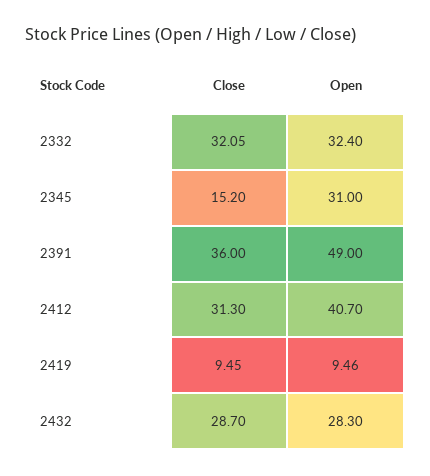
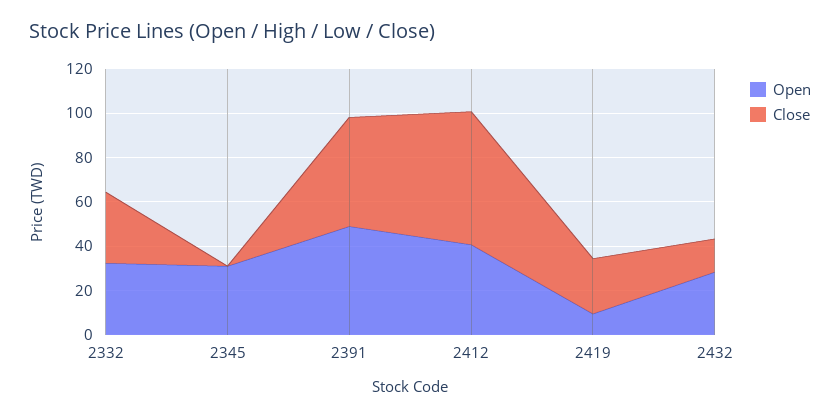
Close, 2345: 15.2 -> 0
Close, 2391: 36 -> 50
Close, 2412: 31.3 -> 60
Close, 2419: 9.45 -> 25
Close, 2432: 28.7 -> 15

